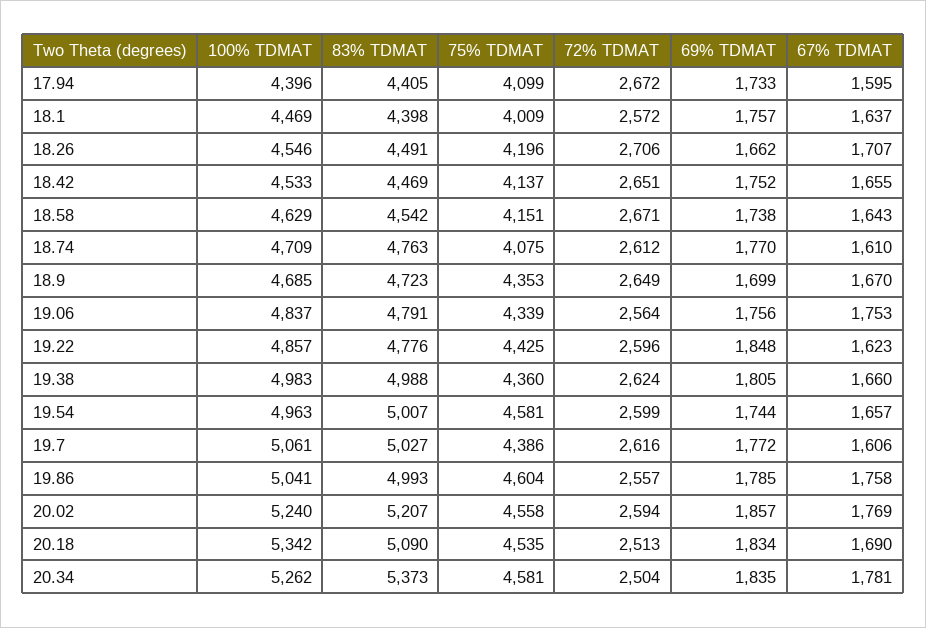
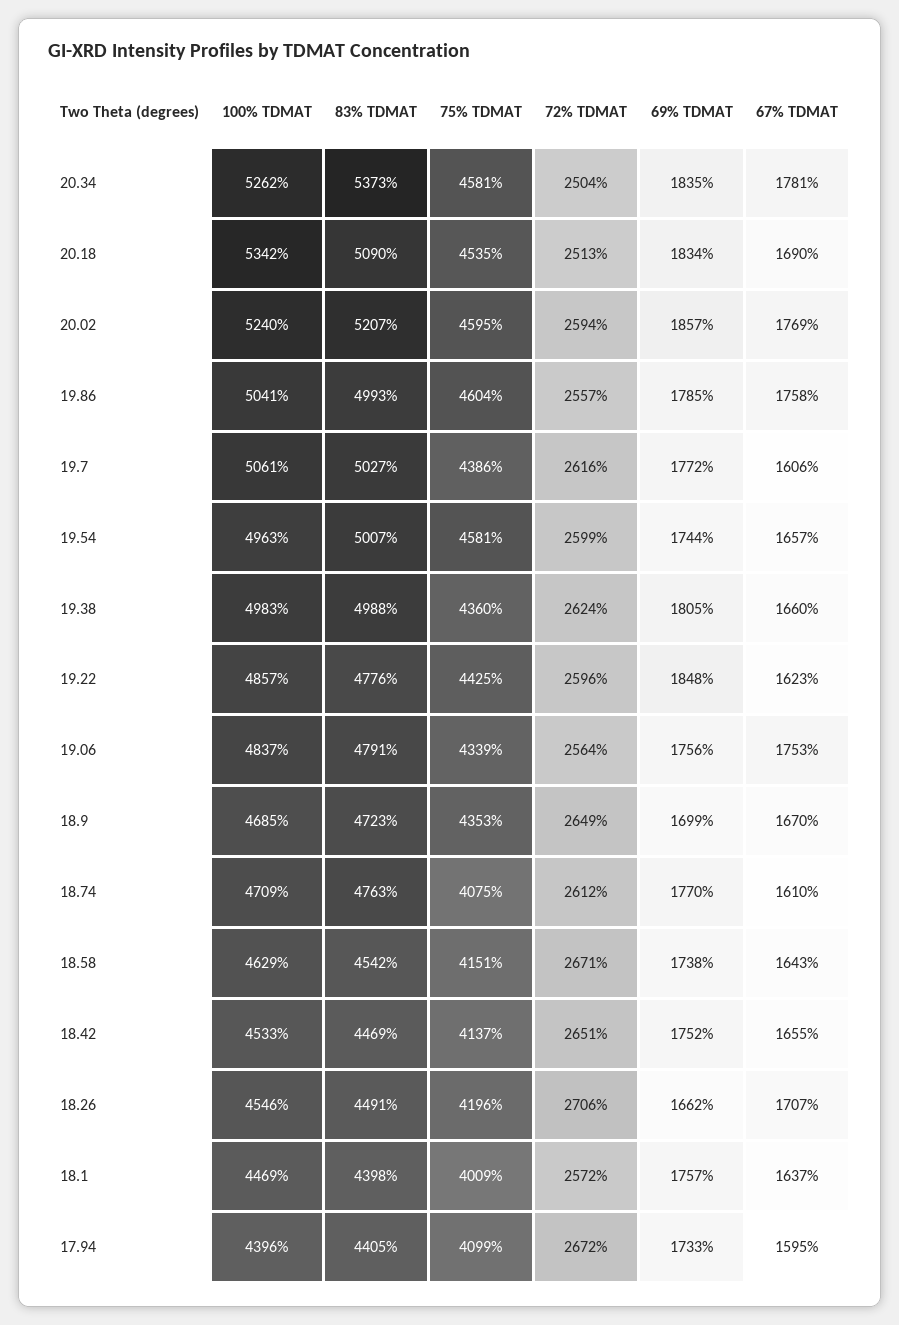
75% TDMAT, 20.02: 4558 -> 4595

